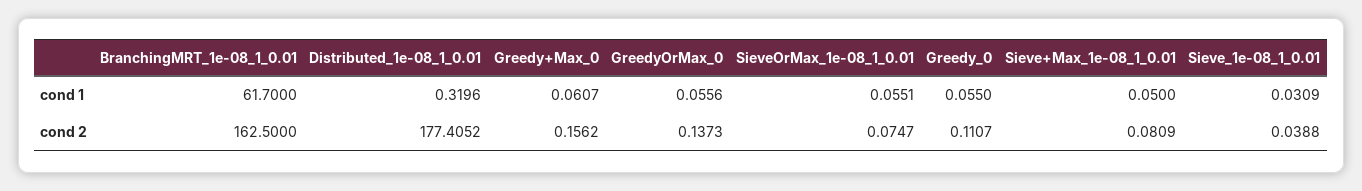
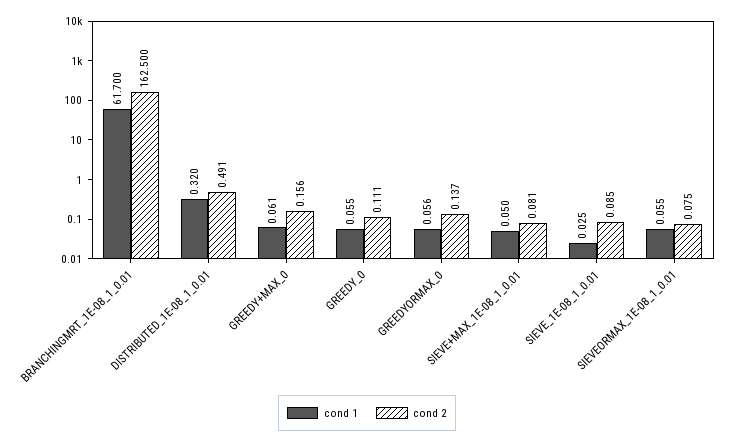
cond 1, Sieve_1e-08_1_0.01: 0.0309 -> 0.025
cond 2, Distributed_1e-08_1_0.01: 177.4052 -> 0.491
cond 2, Sieve_1e-08_1_0.01: 0.0388 -> 0.085

